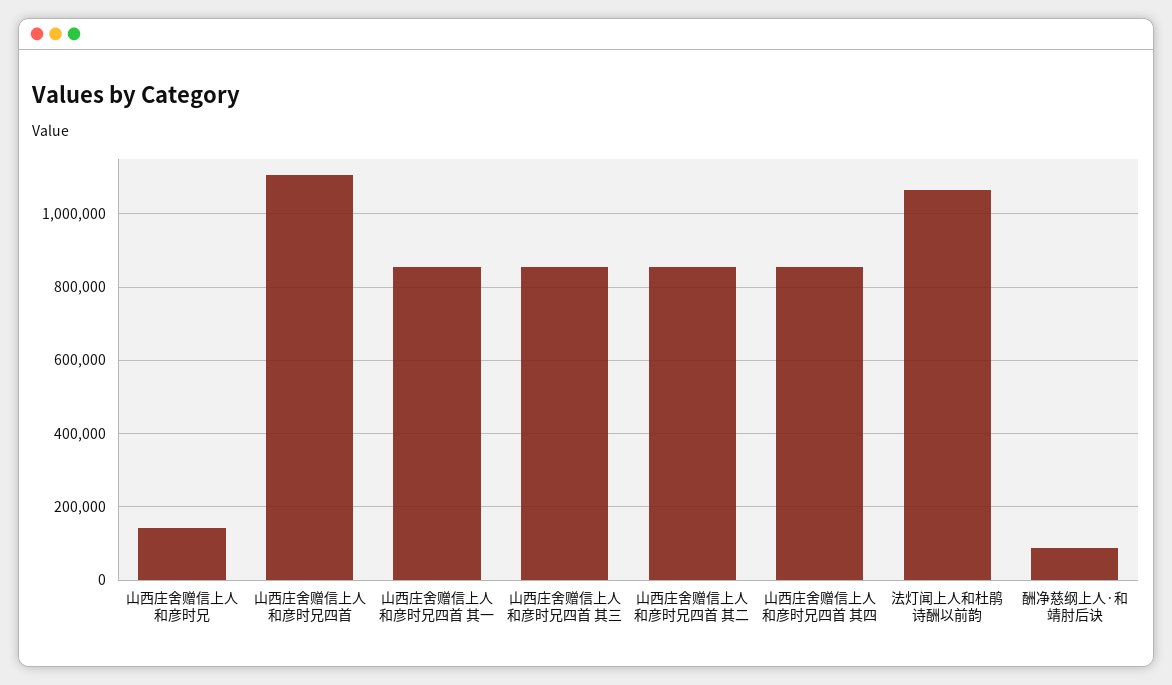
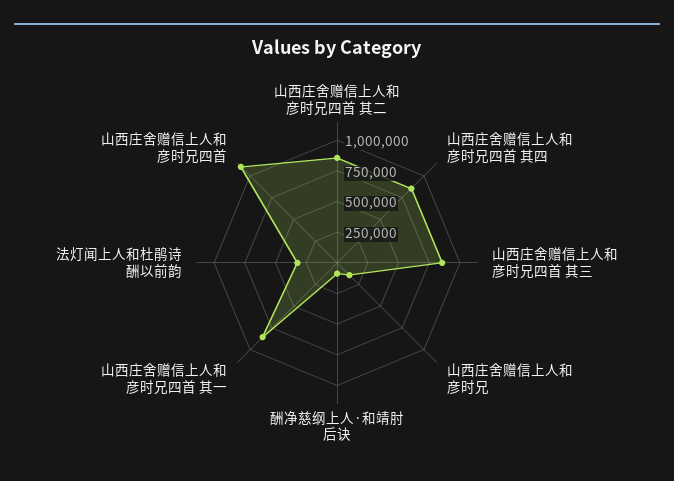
法灯闻上人和杜鹃诗酬以前韵: 1060000 -> 250000

